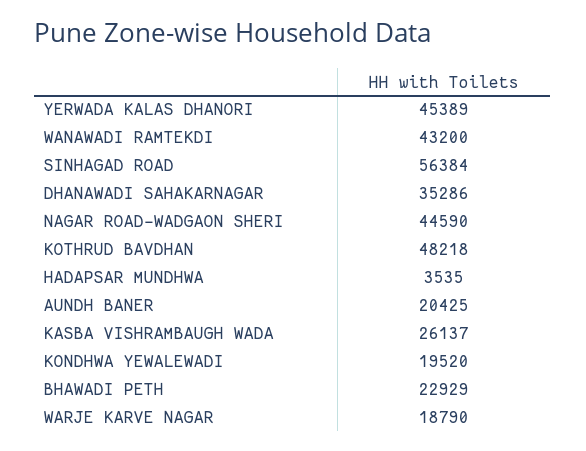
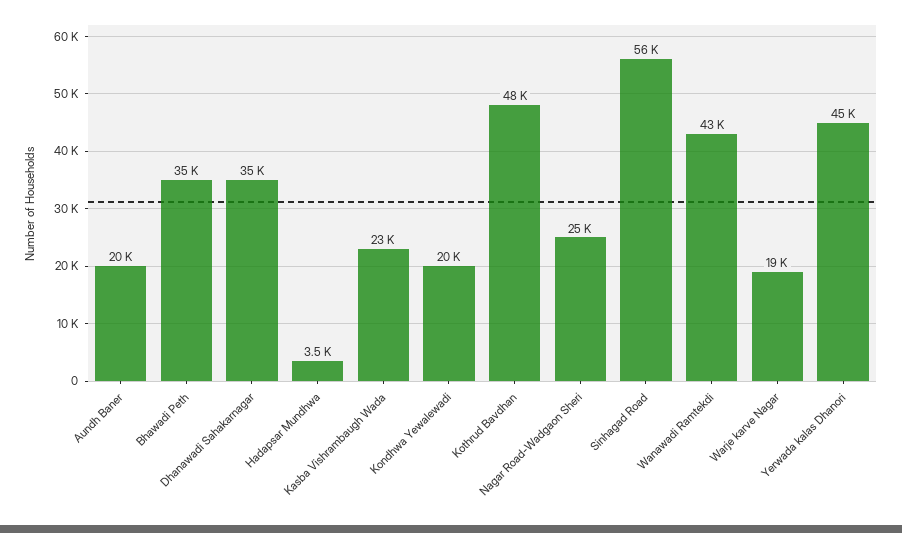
NAGAR ROAD-WADGAON SHERI: 44590 -> 25000
KASBA VISHRAMBAUGH WADA: 26137 -> 23000
BHAWADI PETH: 22929 -> 35000

